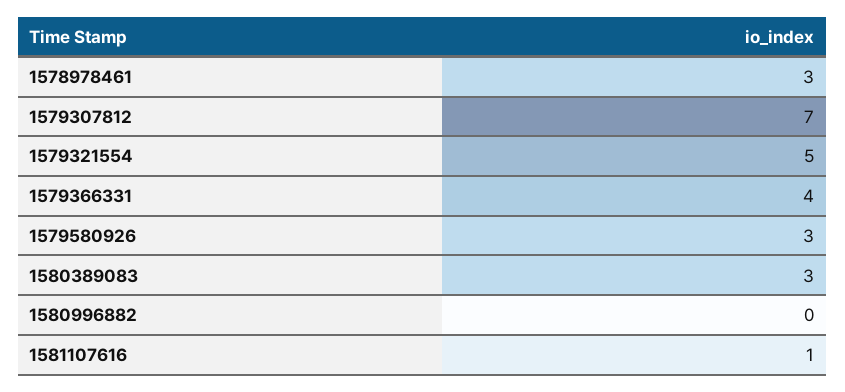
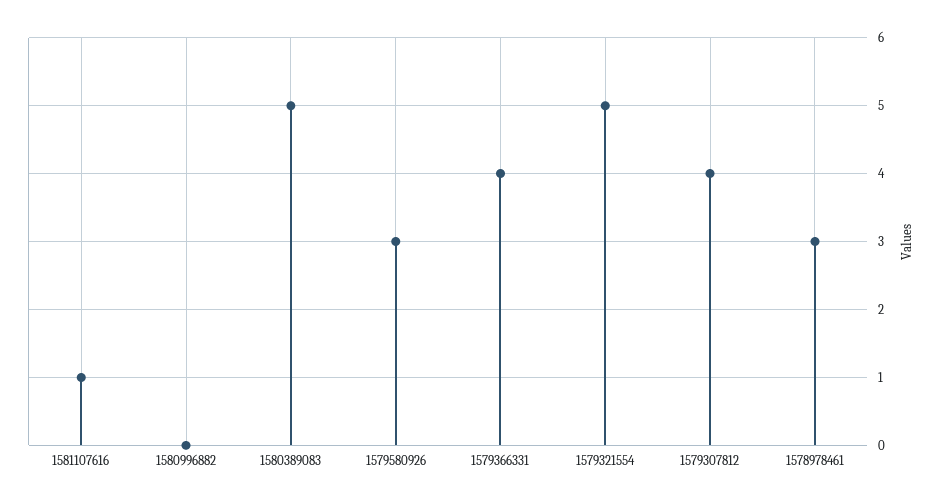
1579307812: 7 -> 4
1580389083: 3 -> 5

